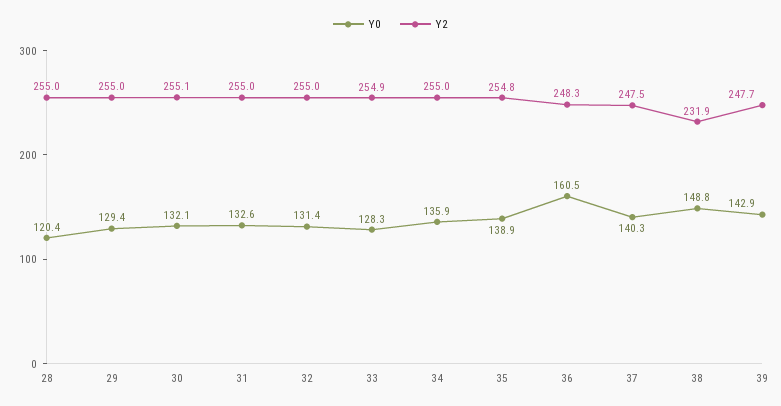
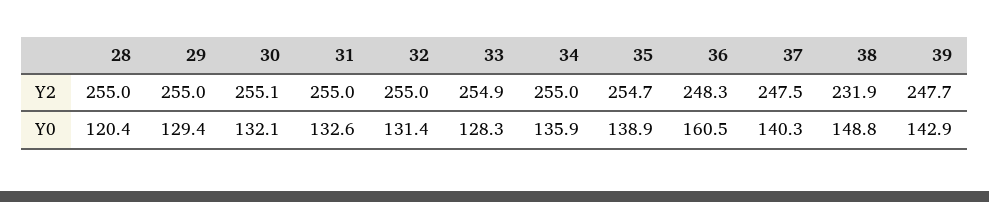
Y2, 35: 254.8 -> 254.7

